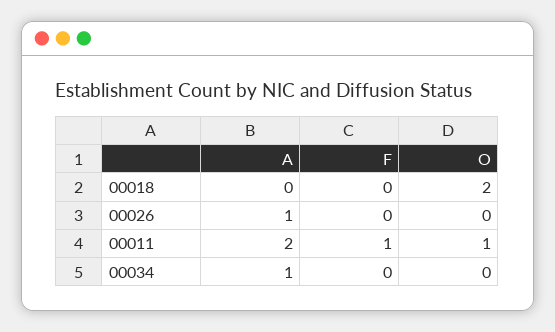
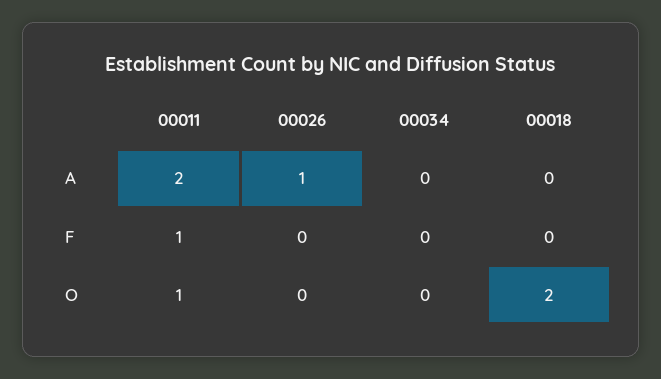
A, 00034: 1 -> 0

